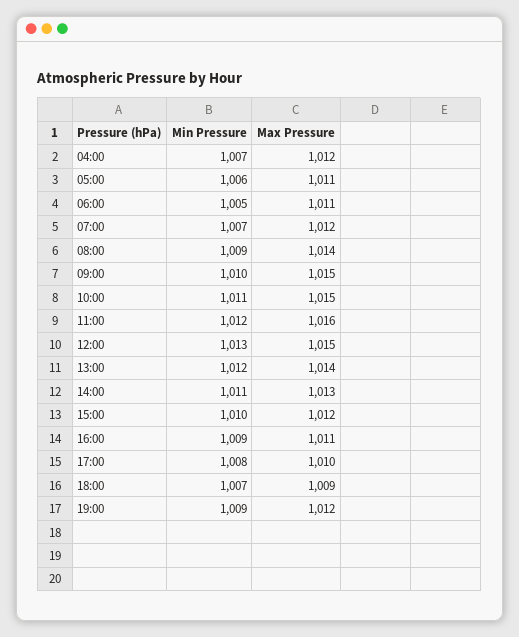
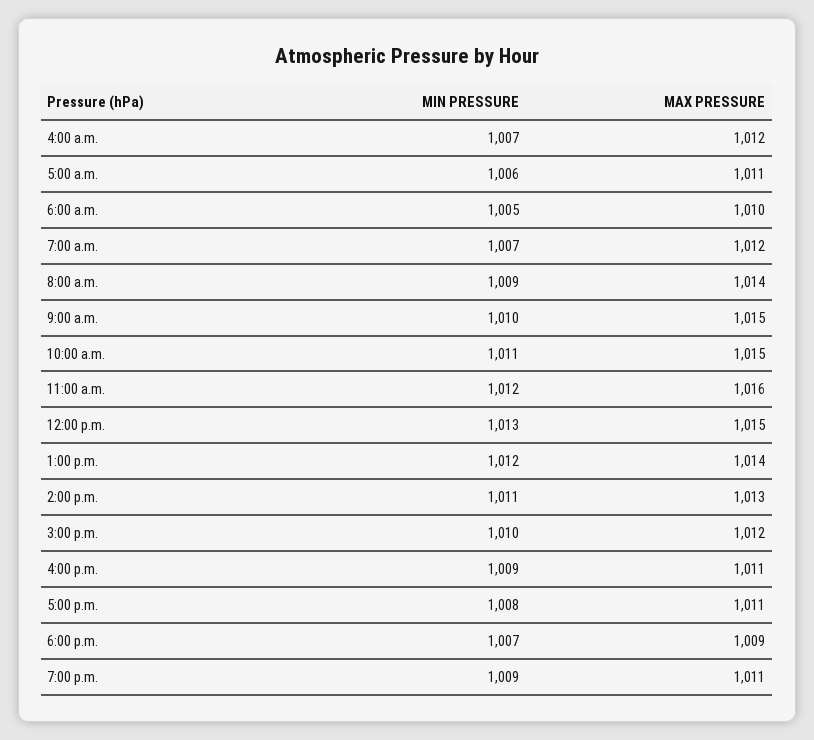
Max Pressure, 06:00: 1011 -> 1010
Max Pressure, 17:00: 1010 -> 1011
Max Pressure, 19:00: 1012 -> 1011

